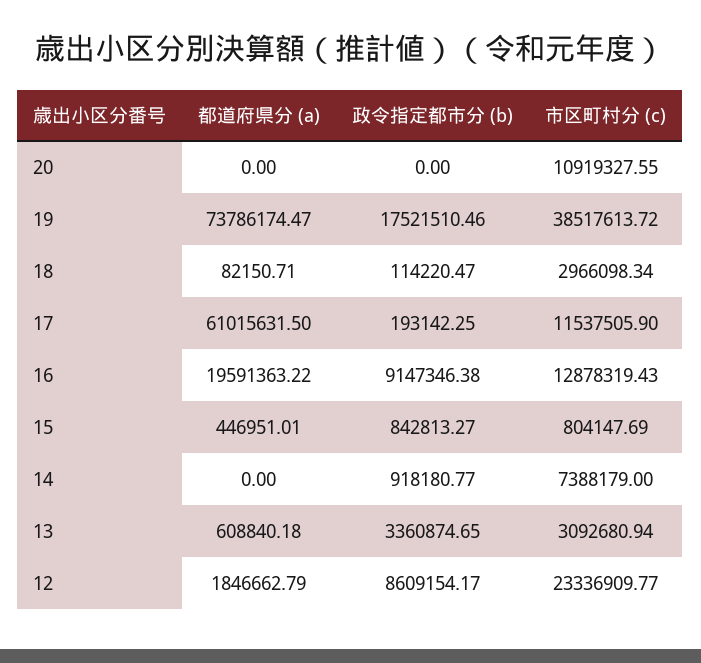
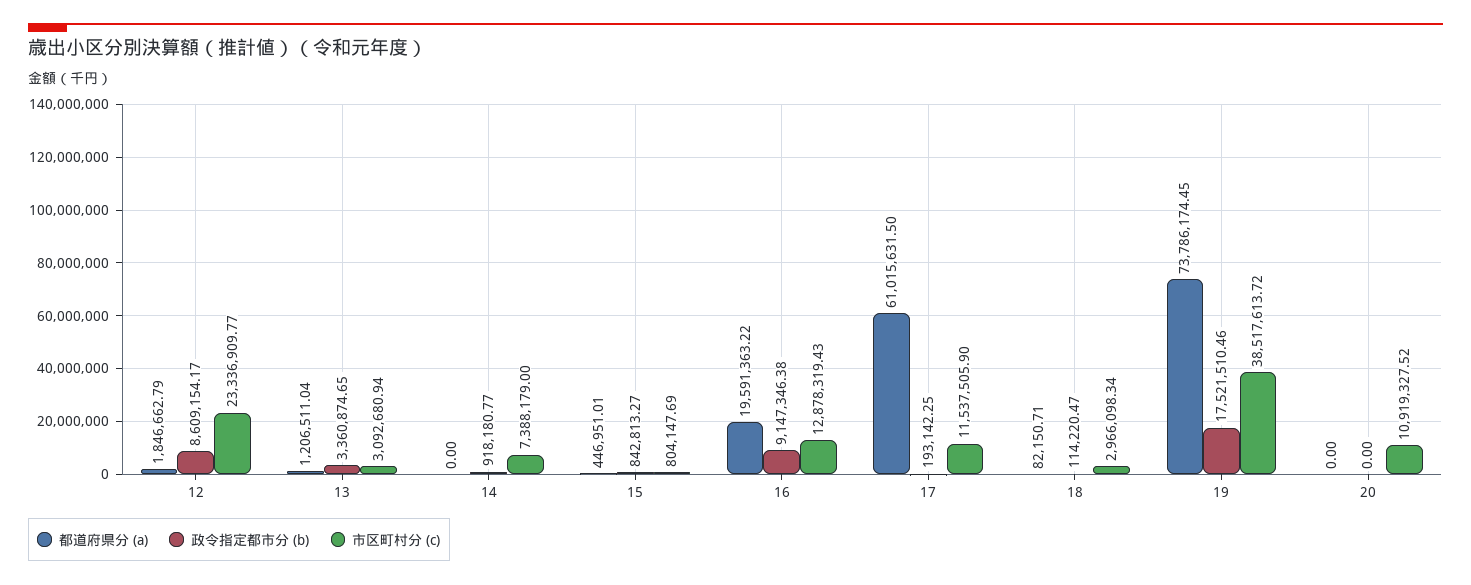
市区町村分 (c), 20: 10919327.55 -> 10919327.52
都道府県分 (a), 19: 73786174.47 -> 73786174.45
都道府県分 (a), 13: 608840.18 -> 1206511.04

